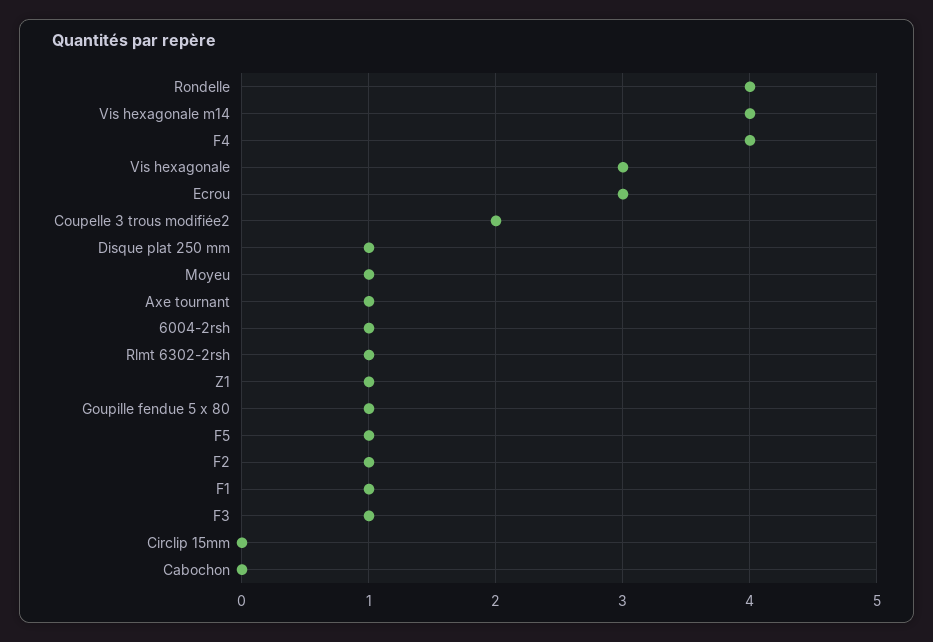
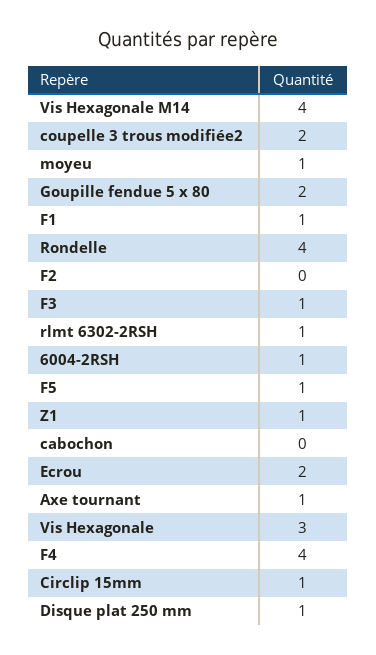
Ecrou: 3 -> 2
Goupille fendue 5 x 80: 1 -> 2
F2: 1 -> 0
Circlip 15mm: 0 -> 1

